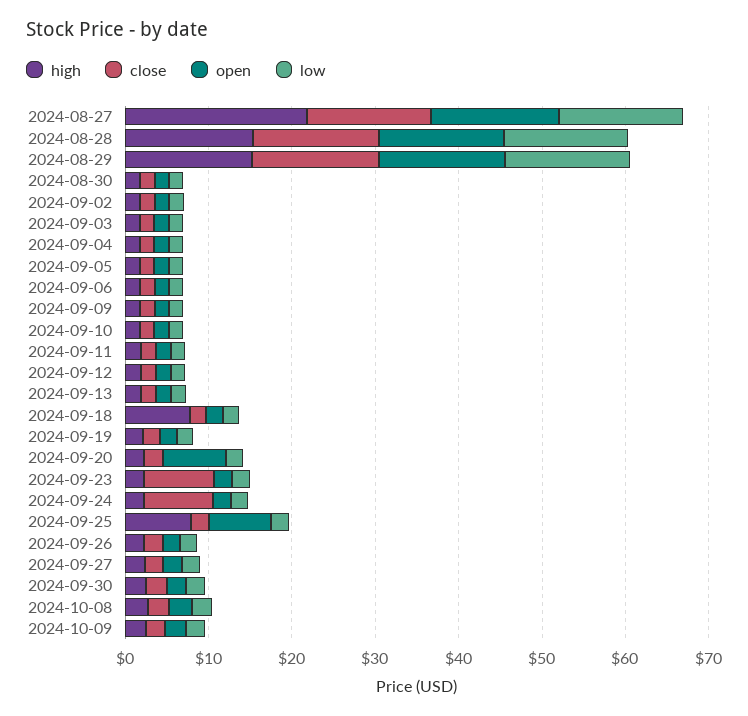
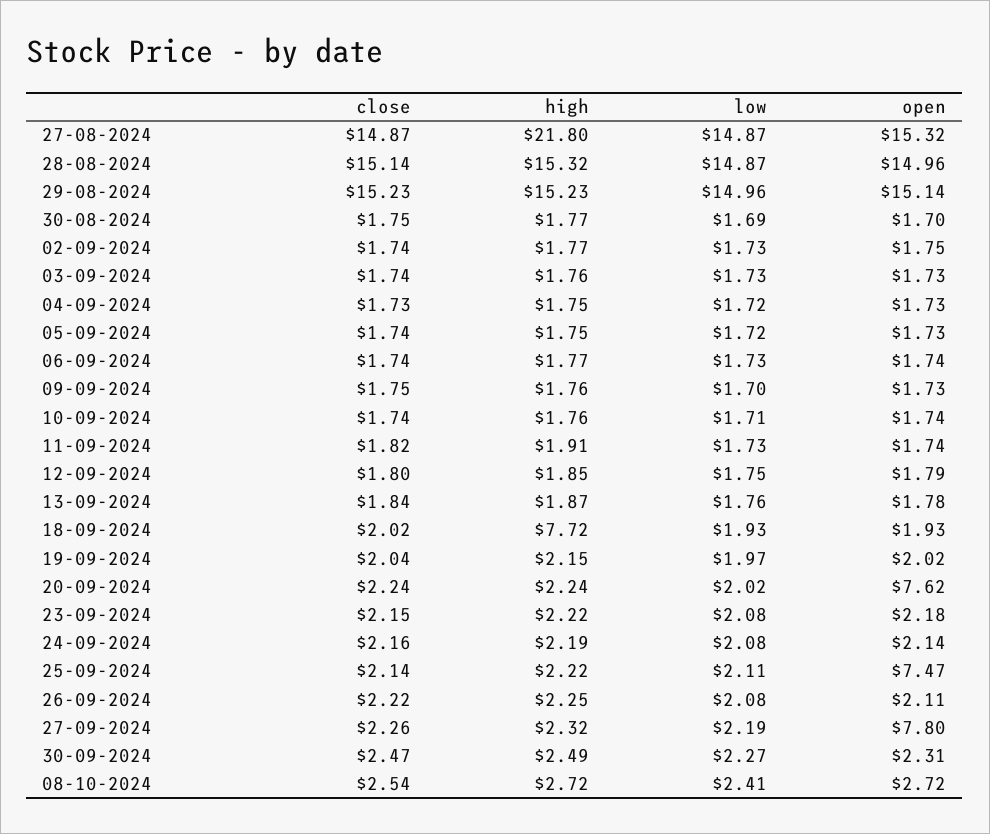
close, 2024-09-23: 8 -> 2.15
close, 2024-09-24: 8 -> 2.16
high, 2024-09-25: 8 -> 2.22
open, 2024-09-27: 2 -> 7.8
high, 2024-10-09: 2 -> none
close, 2024-10-09: 2 -> none
open, 2024-10-09: 2 -> none
low, 2024-10-09: 2 -> none

